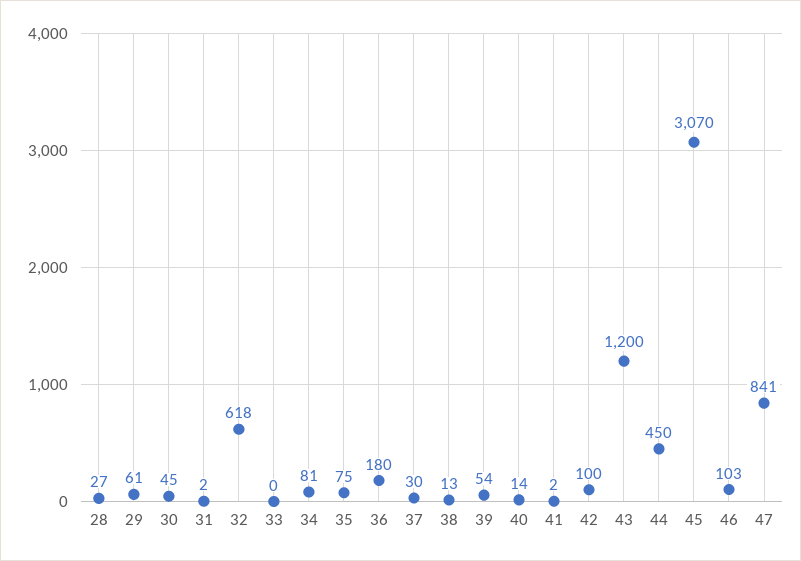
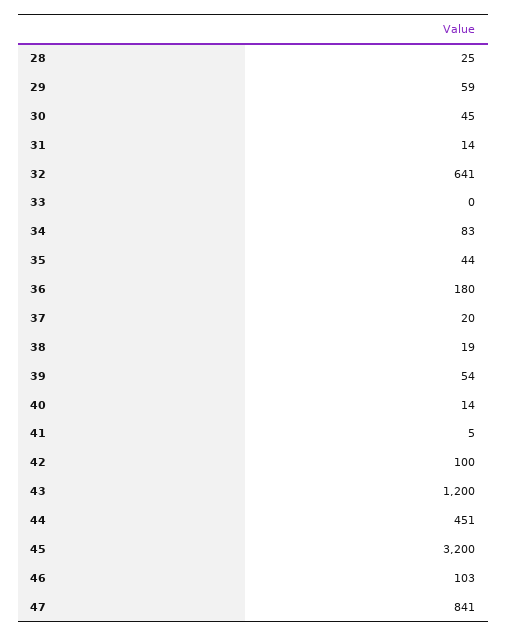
28: 27 -> 25
29: 61 -> 59
31: 2 -> 14
32: 618 -> 641
34: 81 -> 83
35: 75 -> 44
37: 30 -> 20
38: 13 -> 19
41: 2 -> 5
44: 450 -> 451
45: 3070 -> 3200

